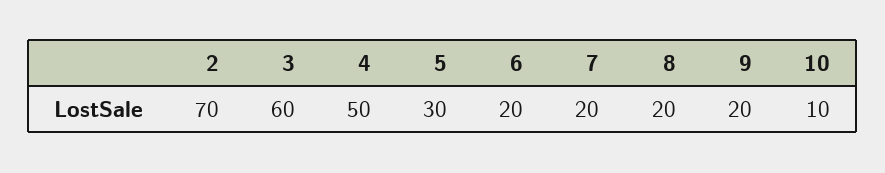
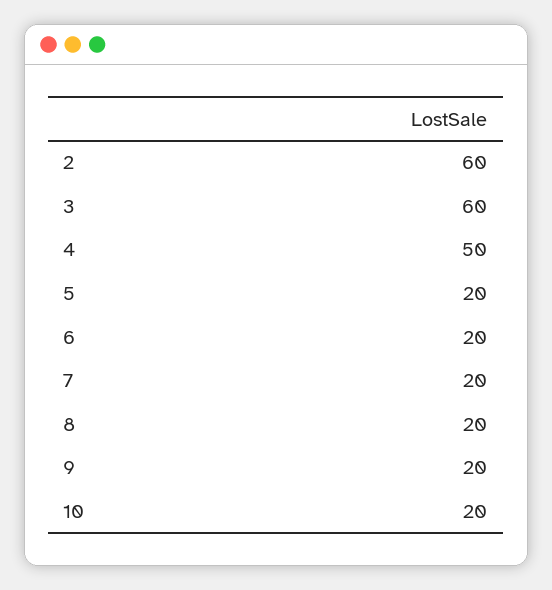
2: 70 -> 60
5: 30 -> 20
10: 10 -> 20

